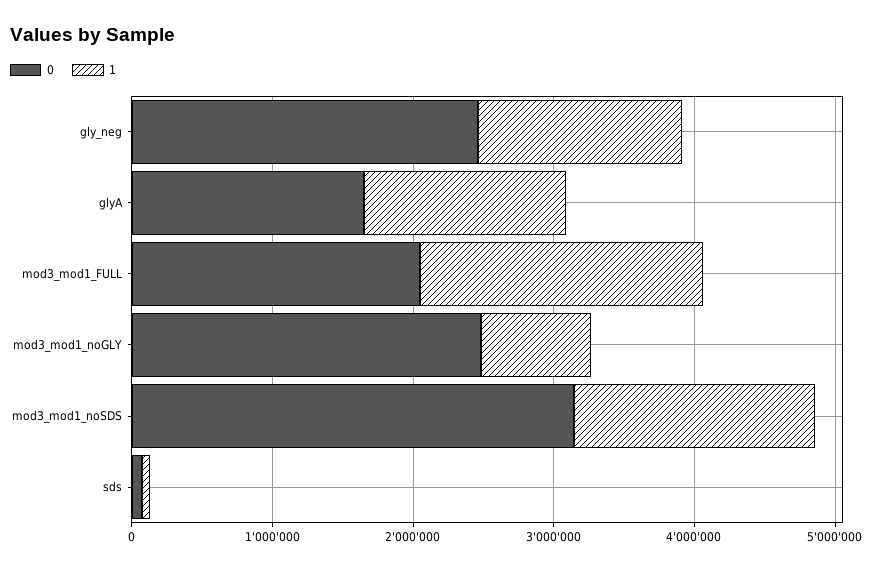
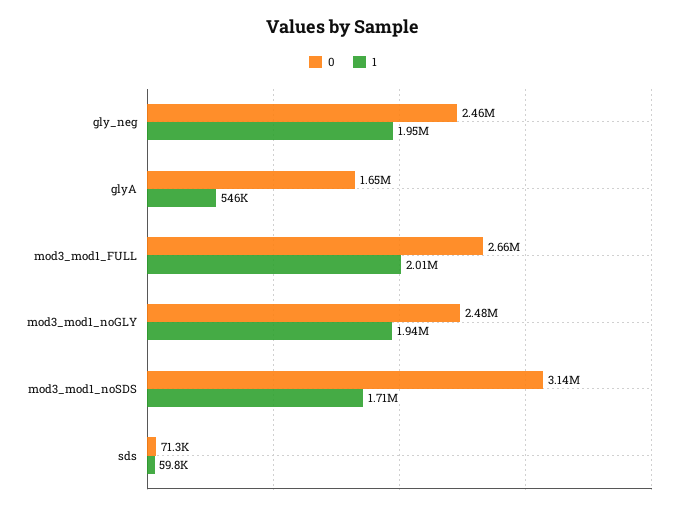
1, gly_neg: 1400000 -> 1950000
1, glyA: 1400000 -> 546000
0, mod3_mod1_FULL: 2000000 -> 2660000
1, mod3_mod1_noGLY: 800000 -> 1940000

